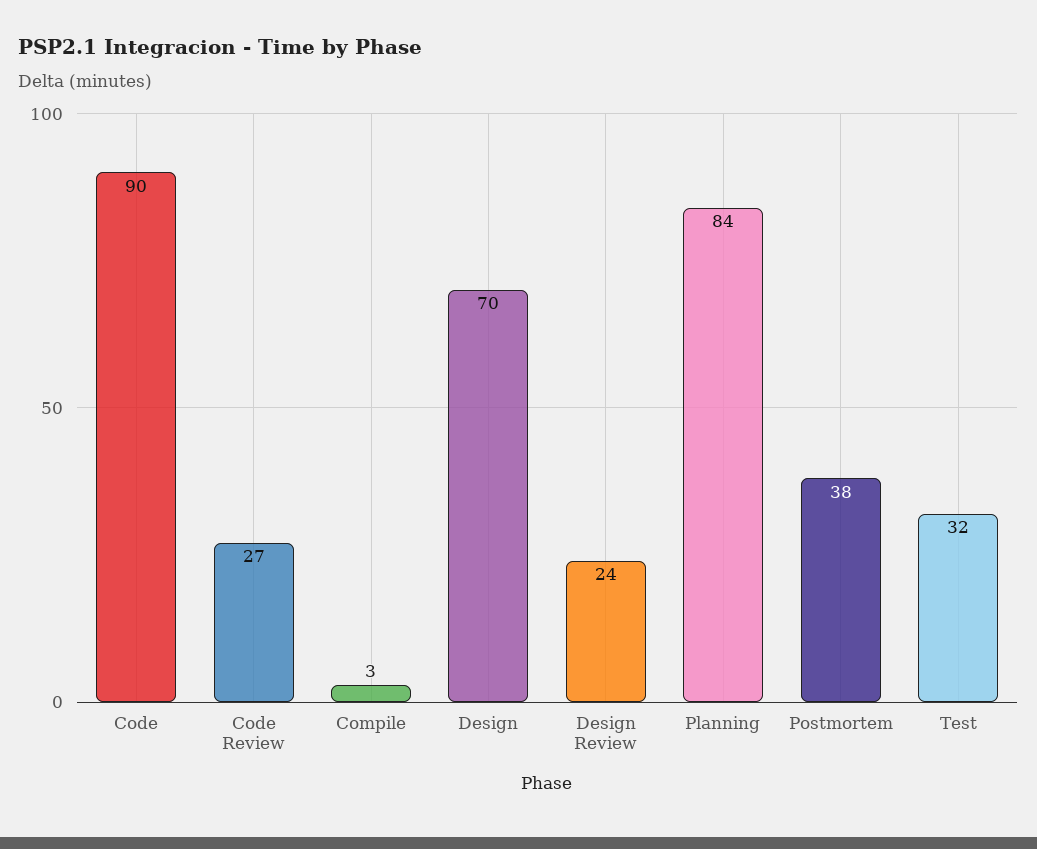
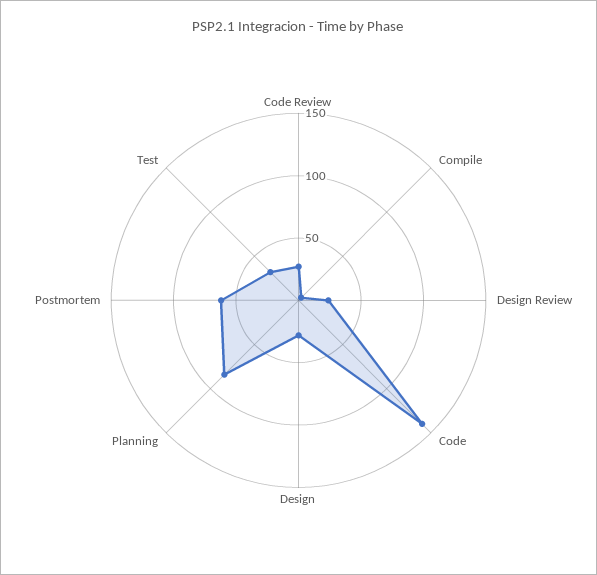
Code: 90 -> 140
Design: 70 -> 30
Postmortem: 38 -> 60

